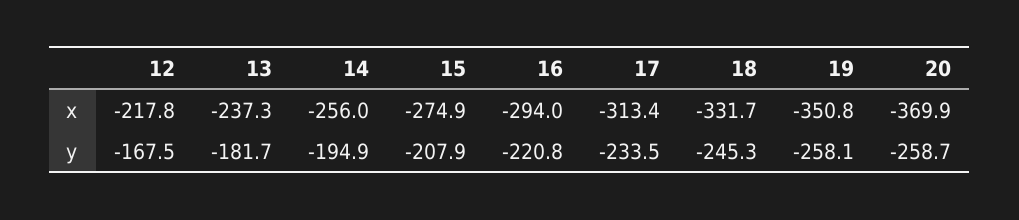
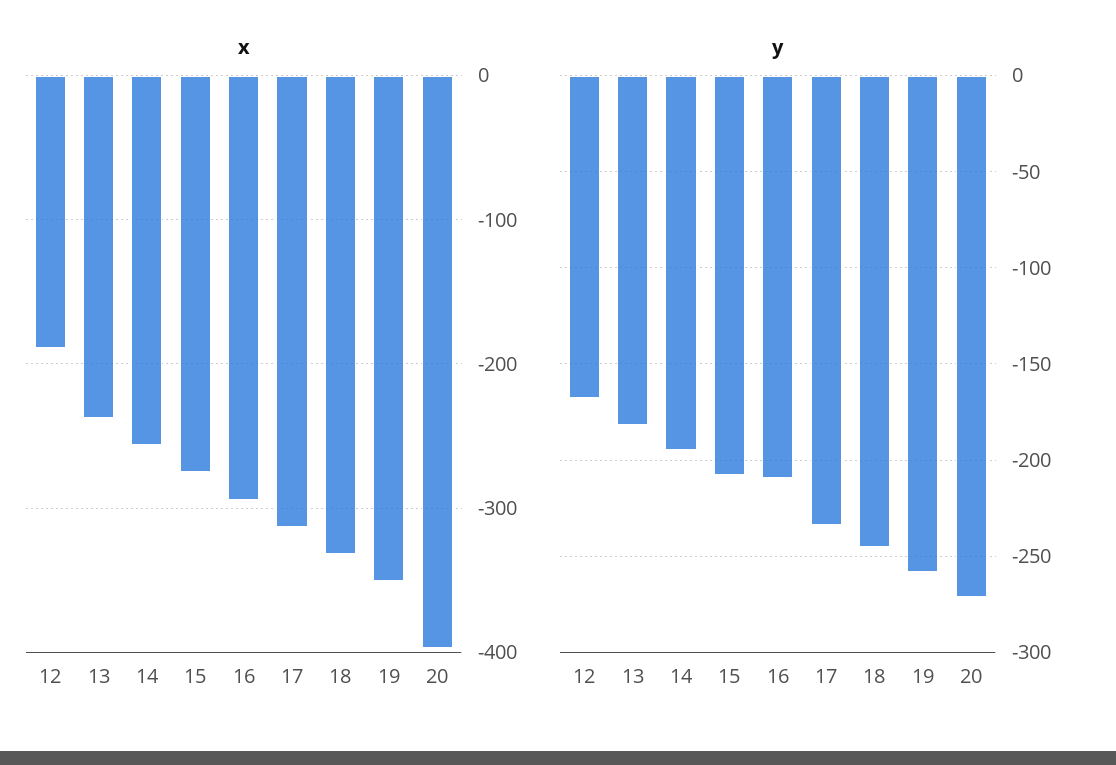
x, 12: -217.8 -> -190
x, 20: -369.9 -> -400
y, 16: -220.8 -> -210
y, 20: -258.7 -> -270

